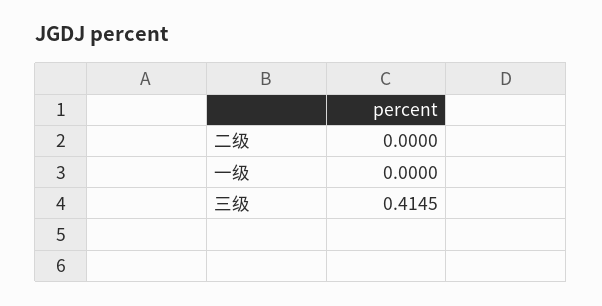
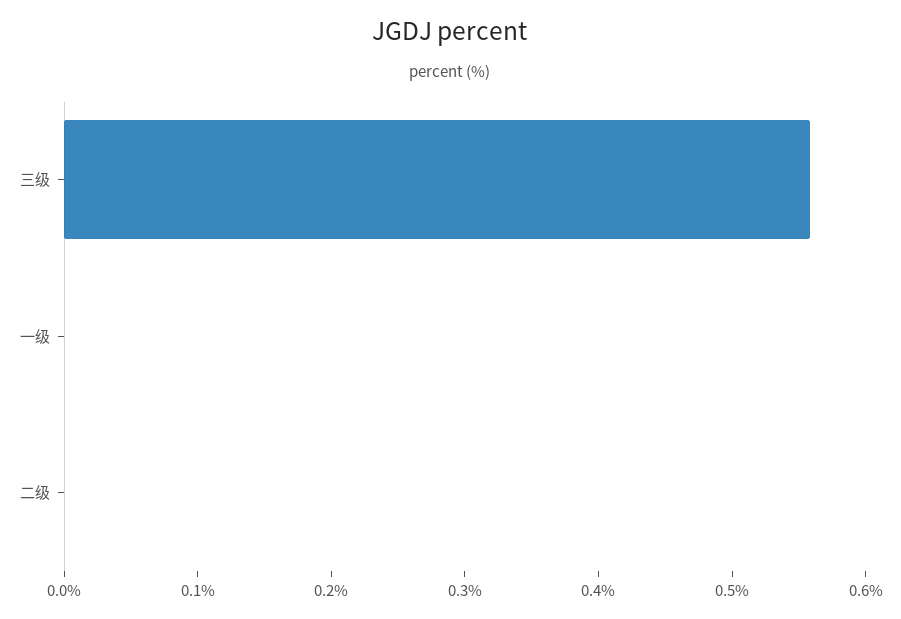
三级: 0.4145 -> 0.56

